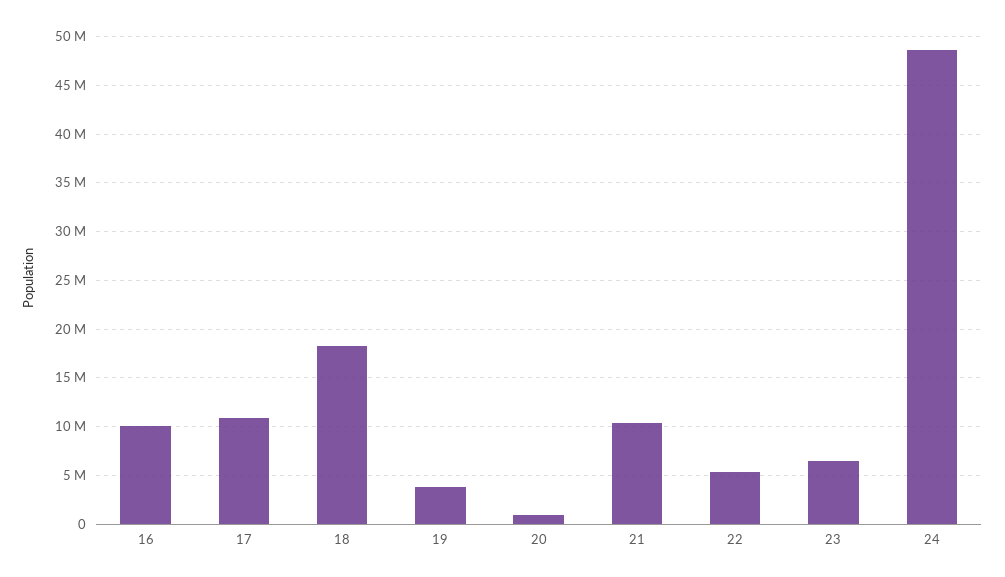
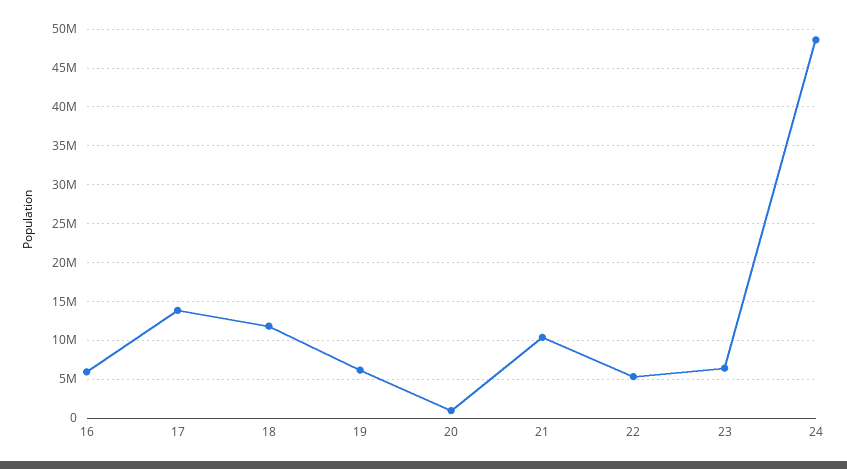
16: 10000000 -> 6000000
17: 11000000 -> 14000000
18: 18000000 -> 12000000
19: 4000000 -> 6000000

